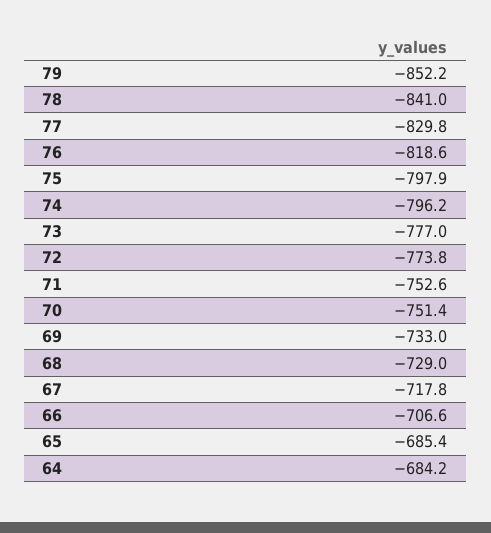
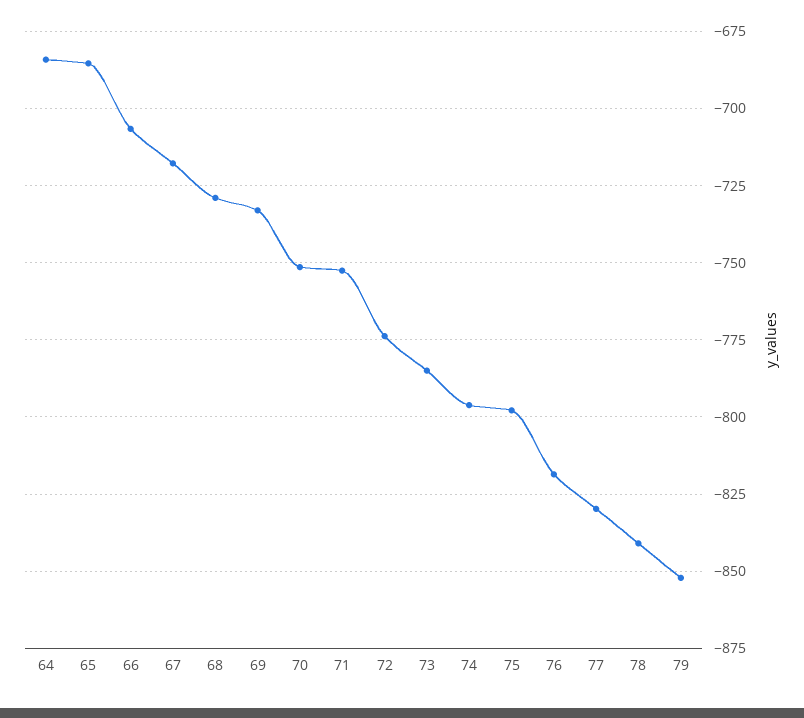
73: -777 -> -785

